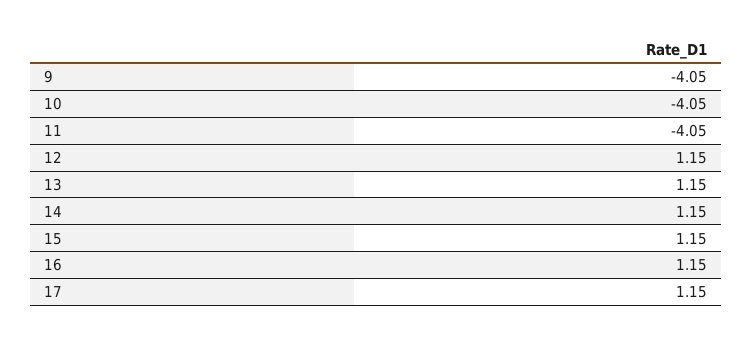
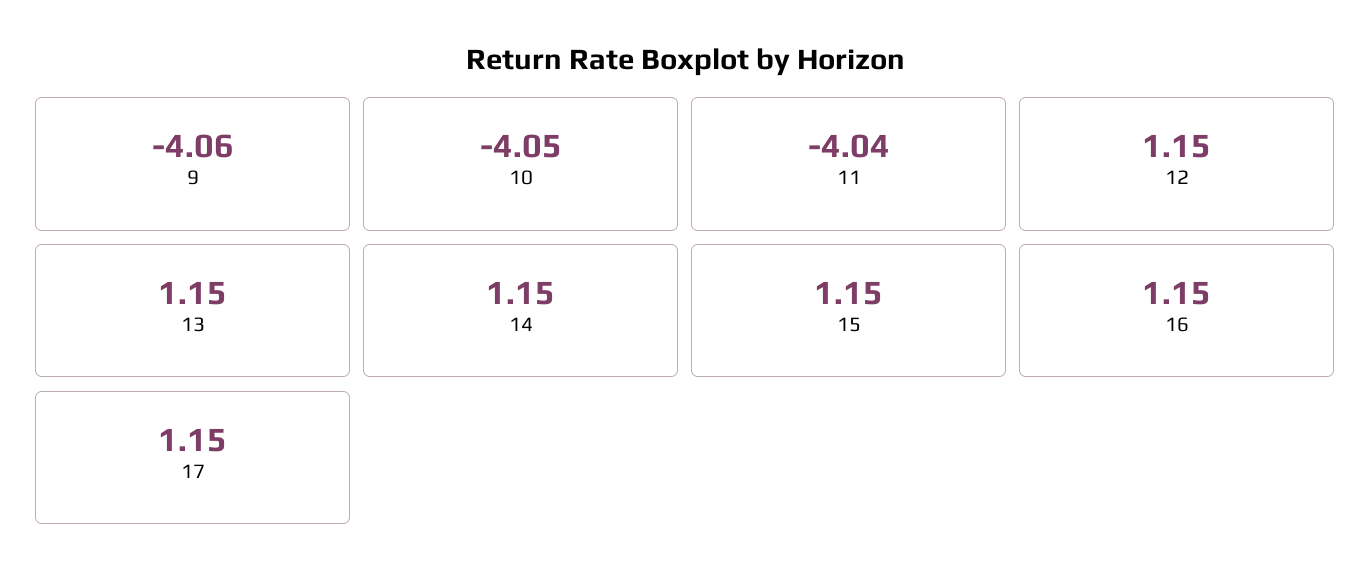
9: -4.05 -> -4.06
11: -4.05 -> -4.04

